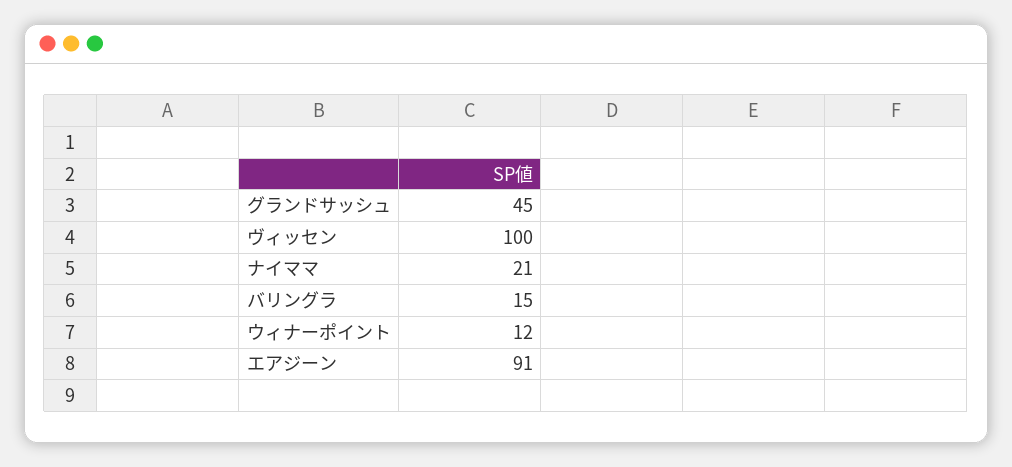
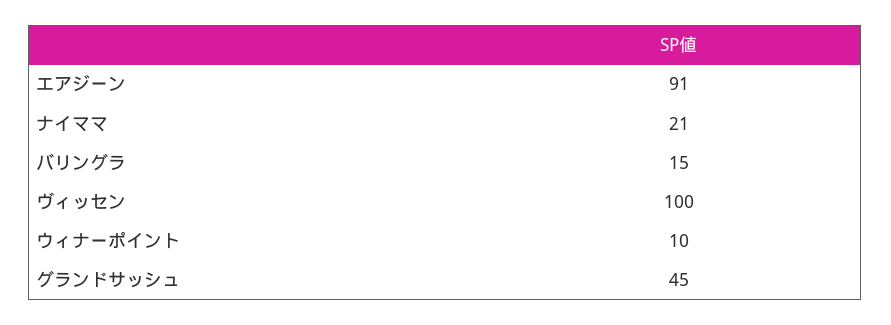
ウィナーポイント: 12 -> 10

